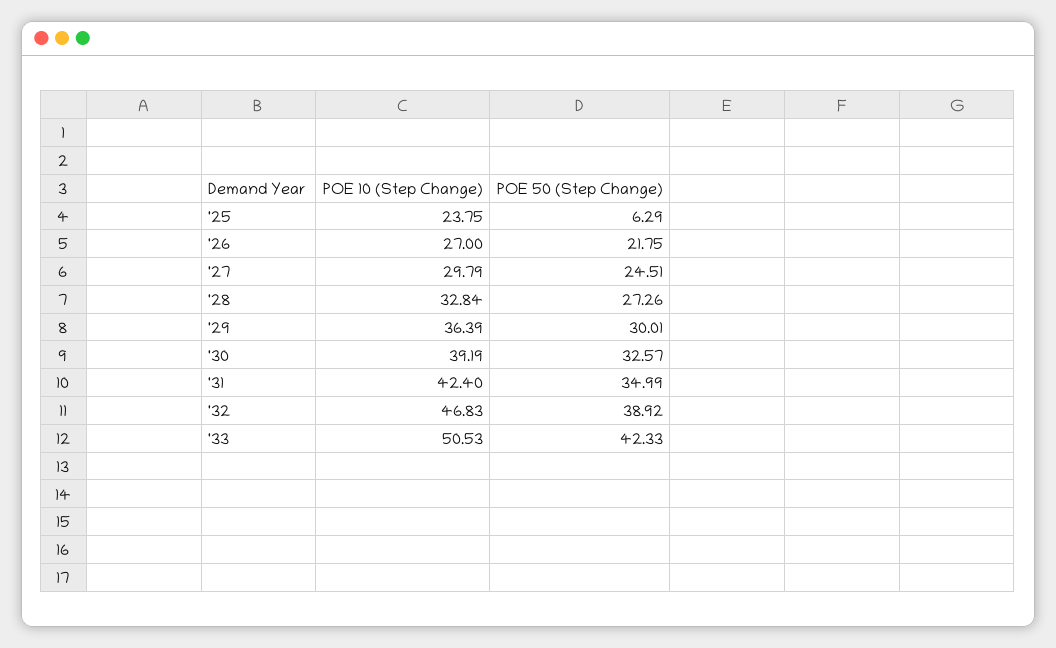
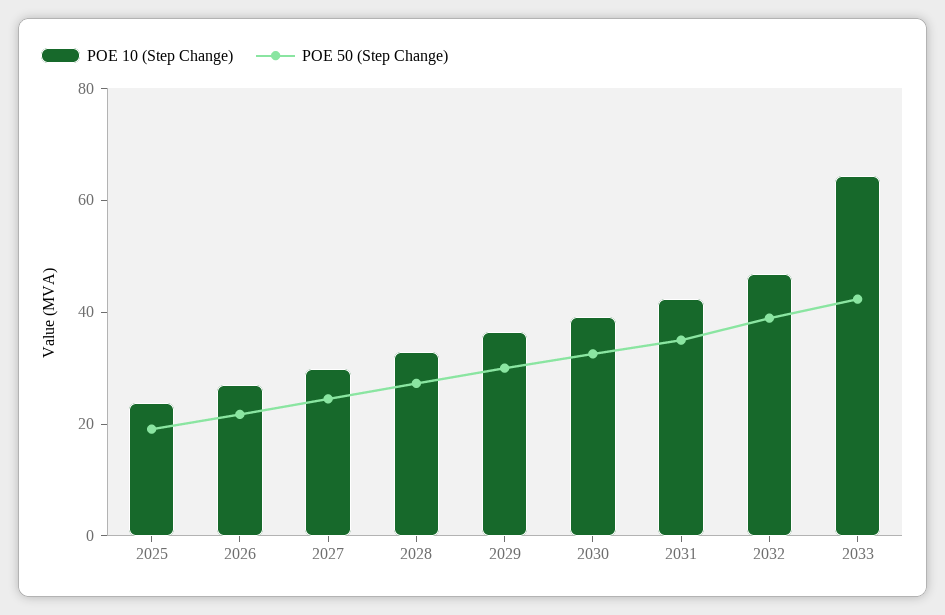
POE 50 (Step Change), '25: 6.29 -> 20
POE 10 (Step Change), '33: 50.53 -> 65

